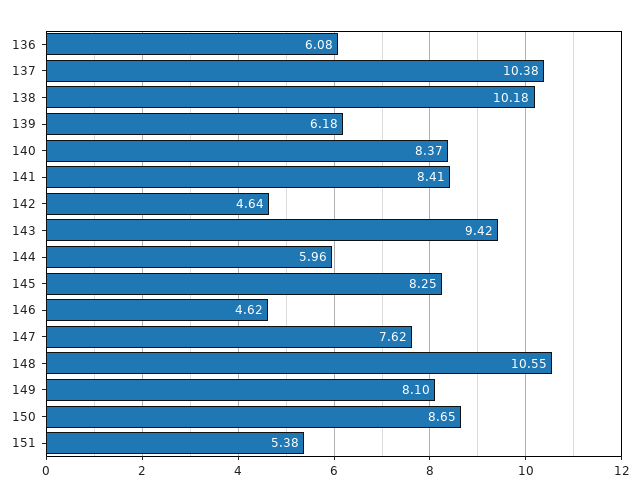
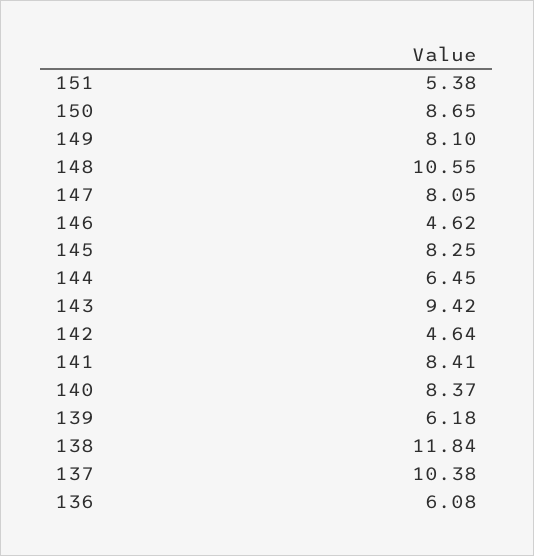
138: 10.18 -> 11.84
144: 5.96 -> 6.45
147: 7.62 -> 8.05

